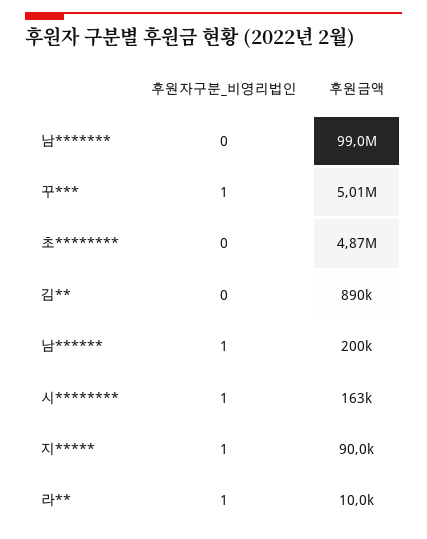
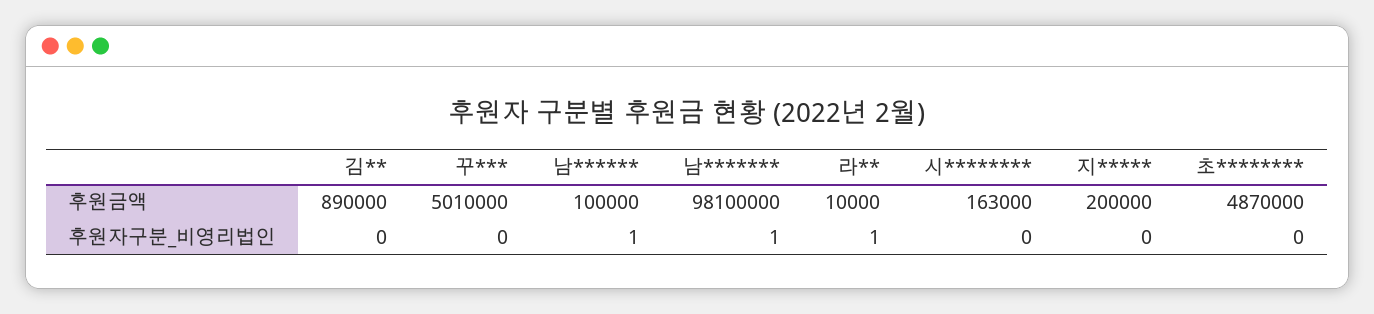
후원자구분_비영리법인, 남*******: 0 -> 1
후원금액, 남*******: 99000000 -> 98100000
후원자구분_비영리법인, 꾸***: 1 -> 0
후원금액, 남******: 200000 -> 100000
후원자구분_비영리법인, 시********: 1 -> 0
후원자구분_비영리법인, 지*****: 1 -> 0
후원금액, 지*****: 90000 -> 200000

